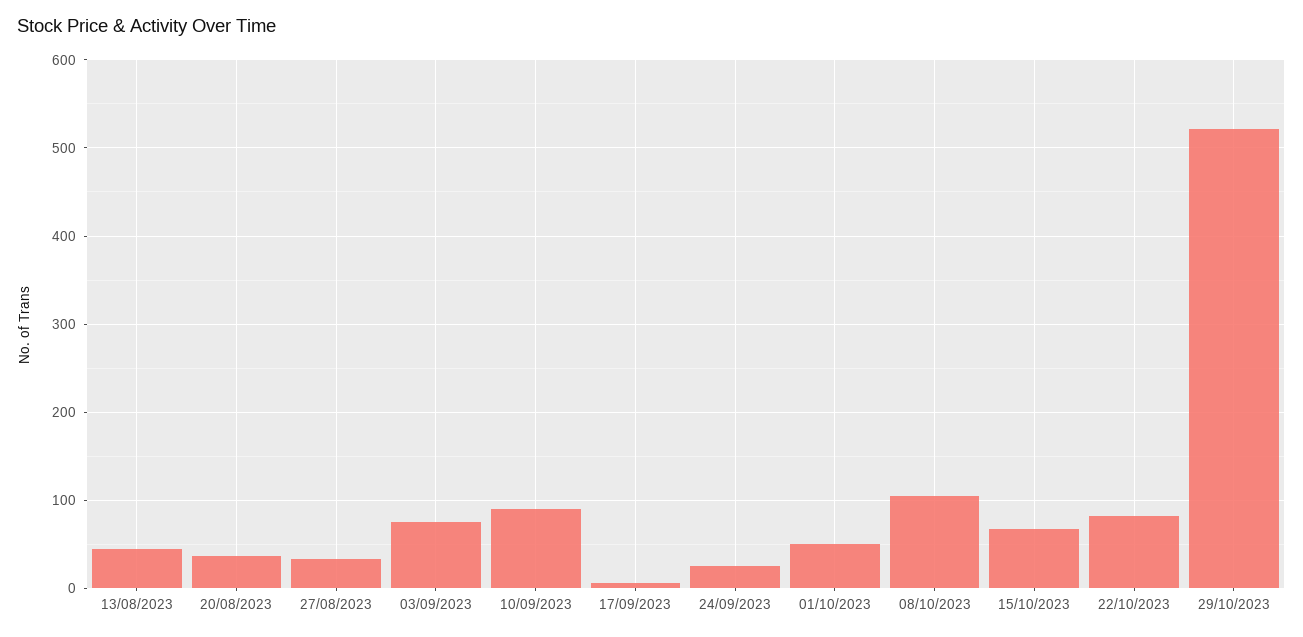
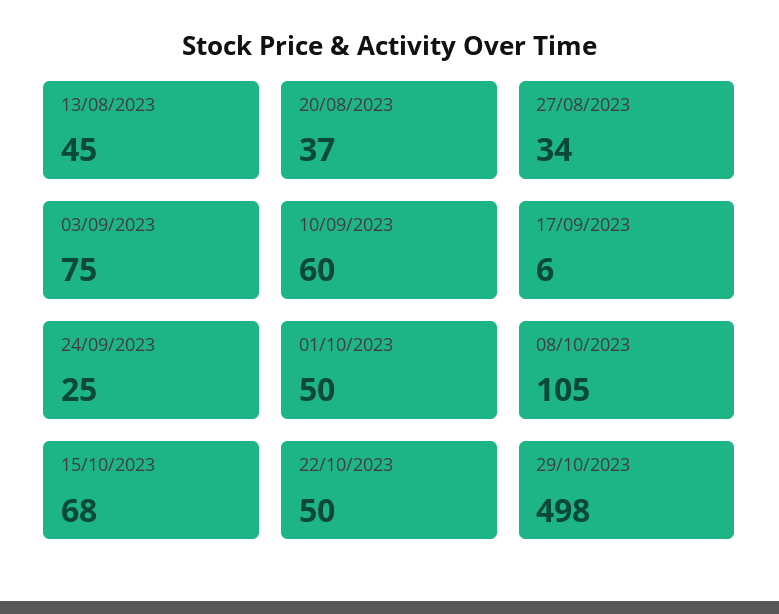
10/09/2023: 90 -> 60
22/10/2023: 80 -> 50
29/10/2023: 520 -> 498

